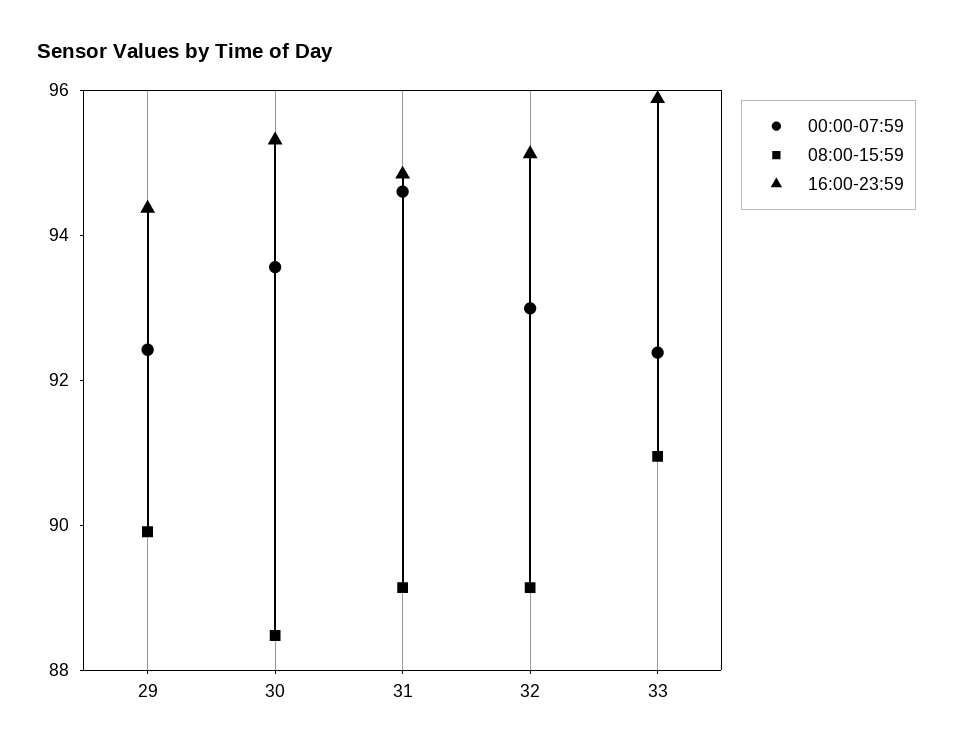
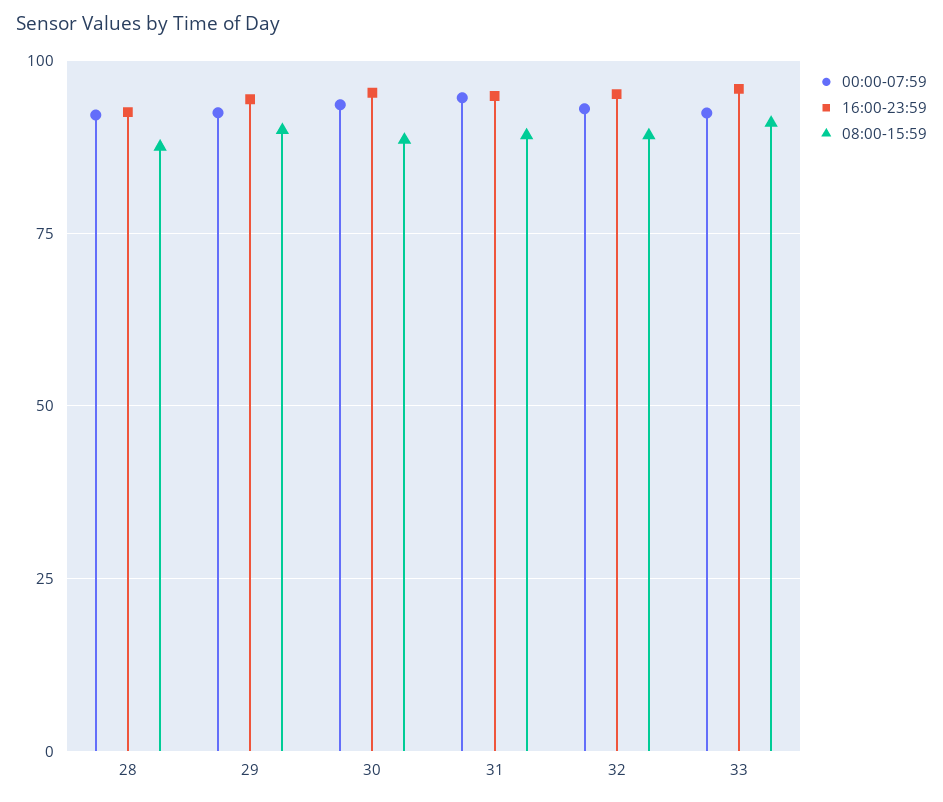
00:00-07:59, 28: none -> 92.5
16:00-23:59, 28: none -> 92.5
08:00-15:59, 28: none -> 87.5

